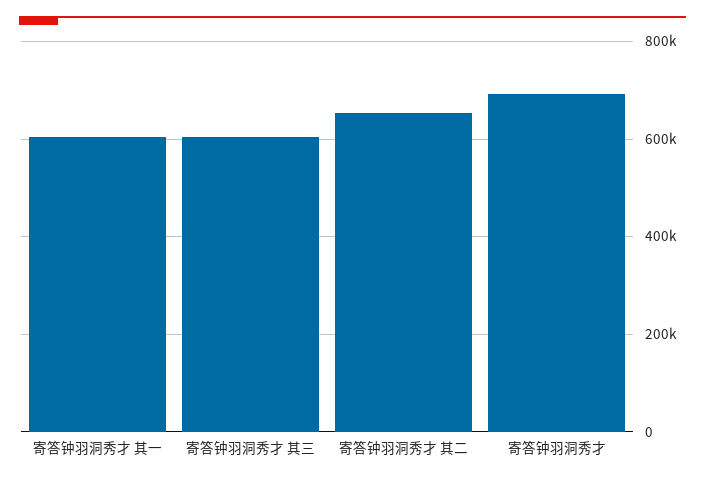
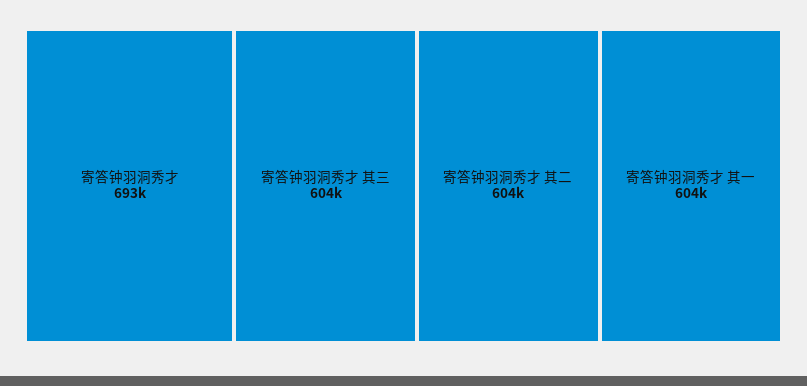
寄答钟羽洞秀才 其二: 660000 -> 604000

